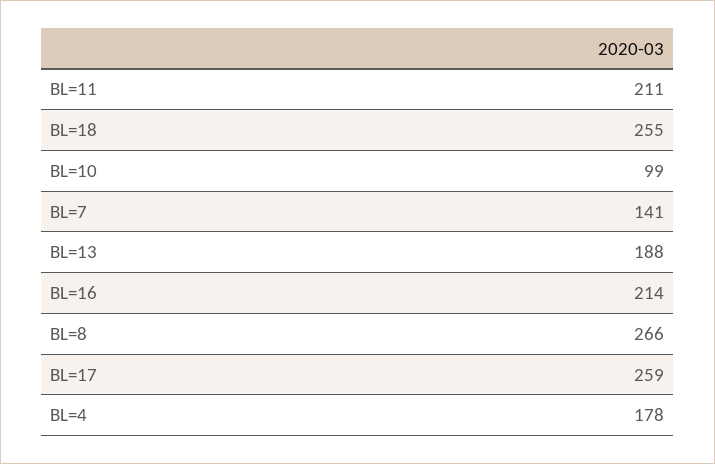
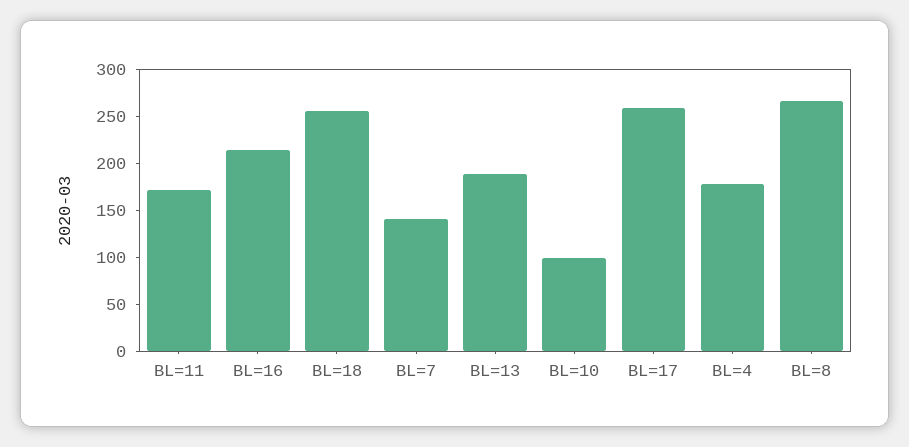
BL=11: 211 -> 170

